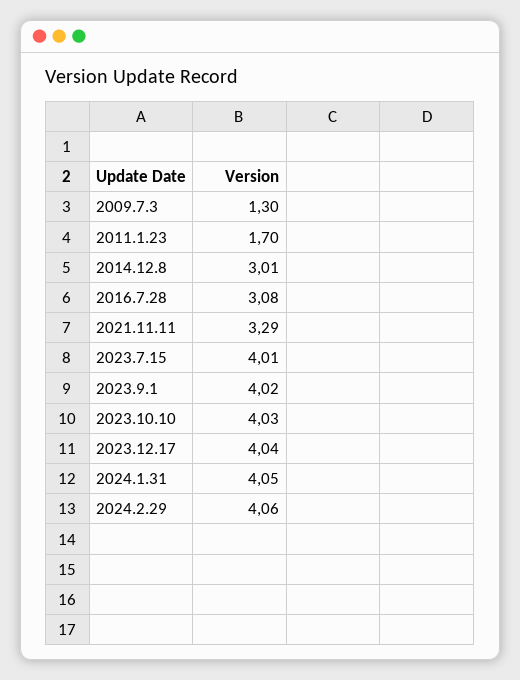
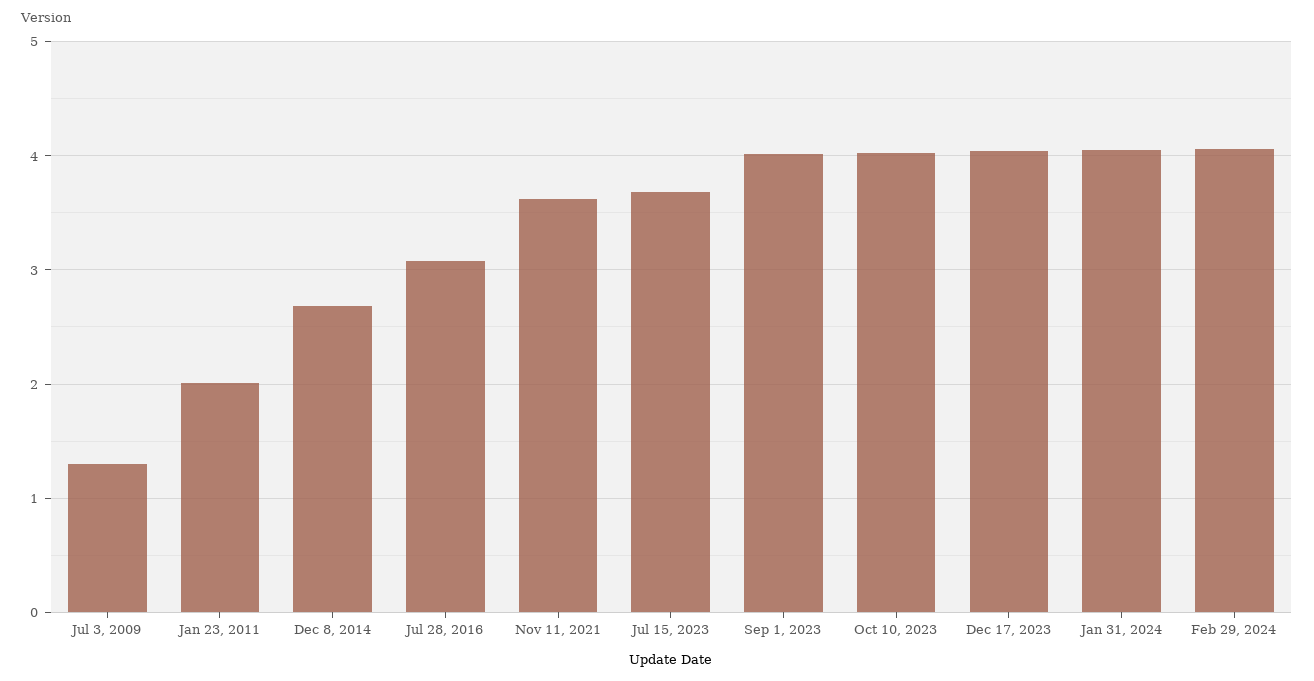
2011.1.23: 1.7 -> 2
2014.12.8: 3.01 -> 2.7
2021.11.11: 3.29 -> 3.6
2023.7.15: 4.01 -> 3.7

